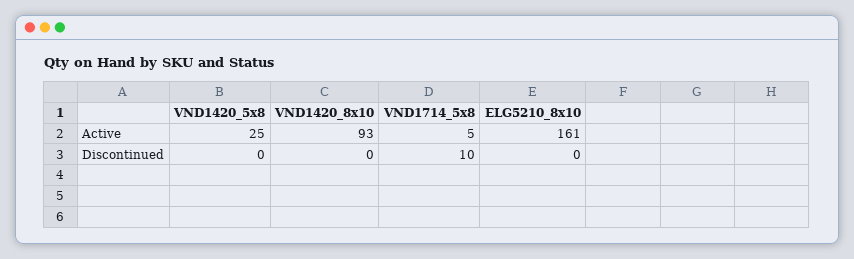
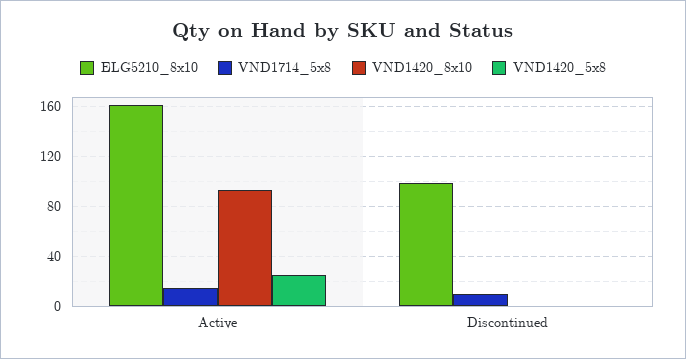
VND1714_5x8, Active: 5 -> 15
ELG5210_8x10, Discontinued: 0 -> 100

